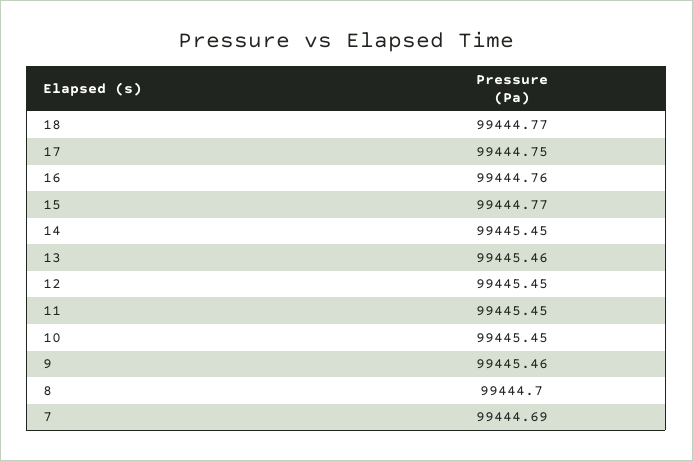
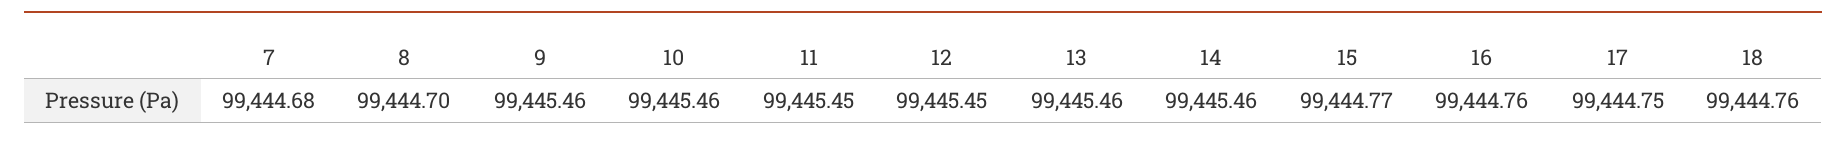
18: 99444.77 -> 99444.76
14: 99445.45 -> 99445.46
10: 99445.45 -> 99445.46
7: 99444.69 -> 99444.68

